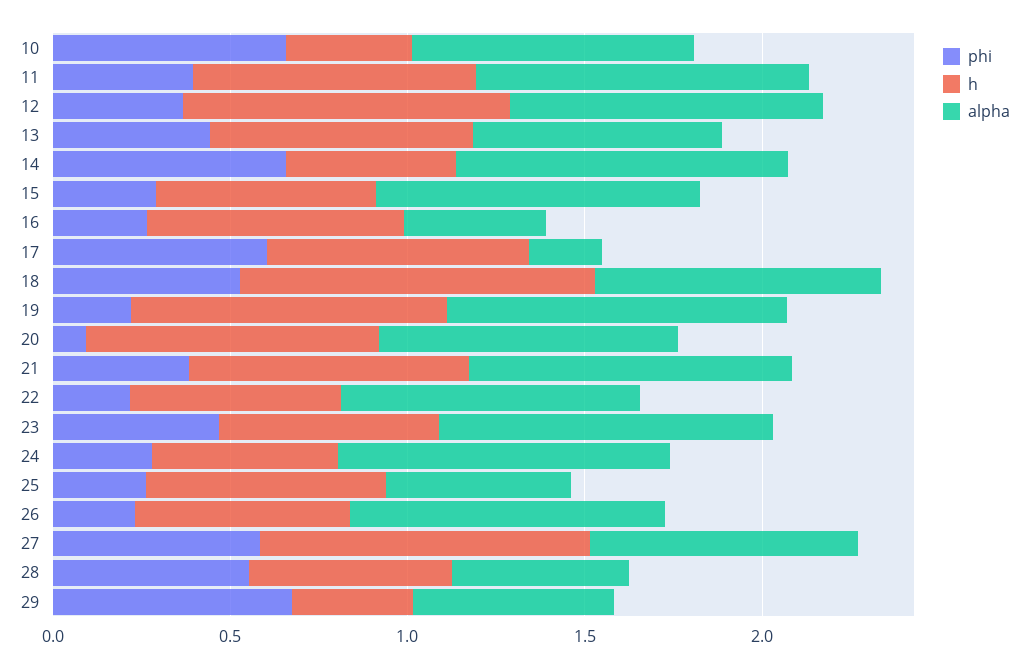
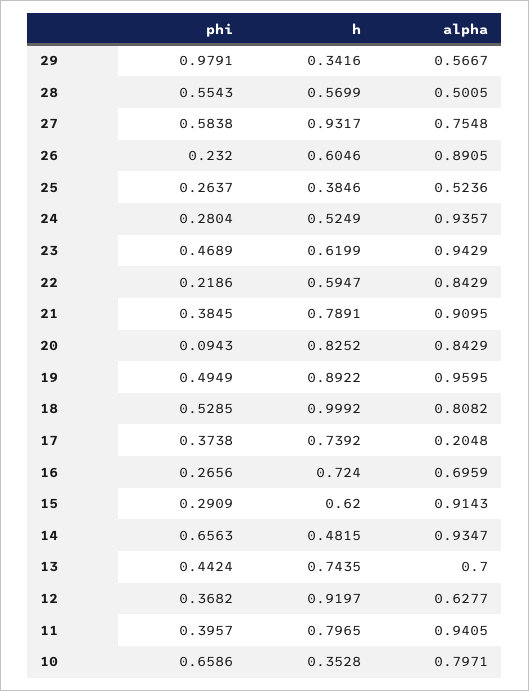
alpha, 12: 0.9 -> 0.6277
alpha, 16: 0.4 -> 0.6959
phi, 17: 0.6 -> 0.3738
phi, 19: 0.2 -> 0.4949
h, 25: 0.7 -> 0.3846
phi, 29: 0.7 -> 0.9791

